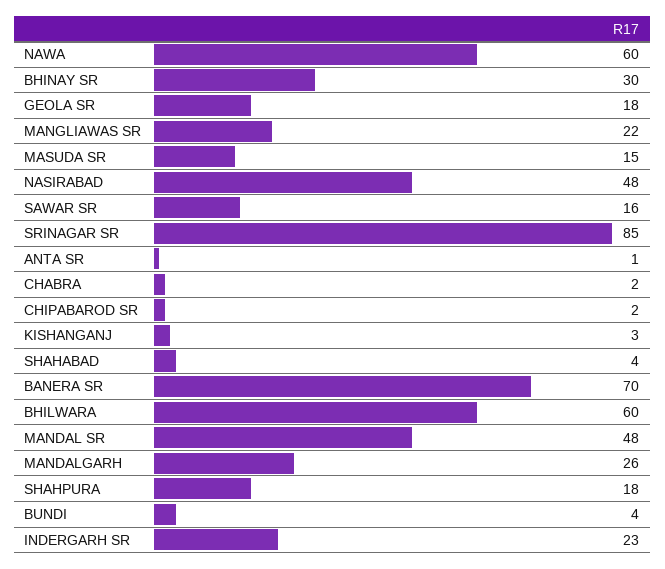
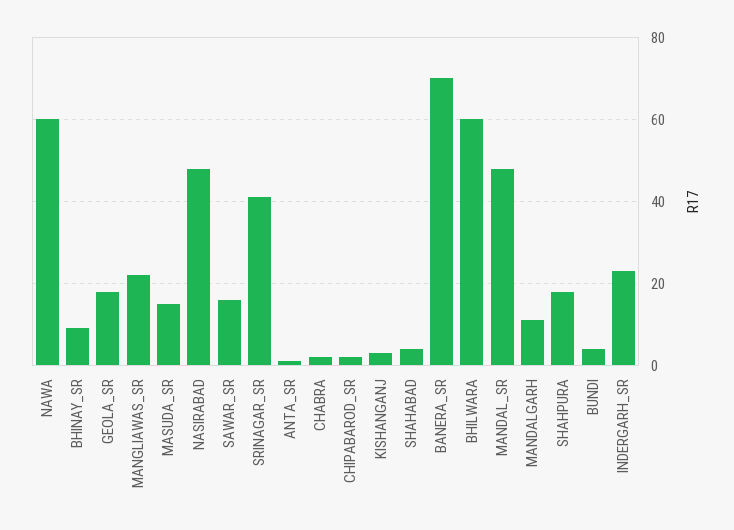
BHINAY SR: 30 -> 10
SRINAGAR SR: 85 -> 40
MANDALGARH: 26 -> 10

